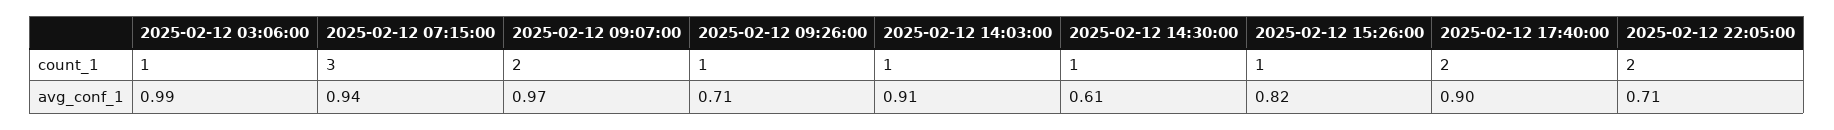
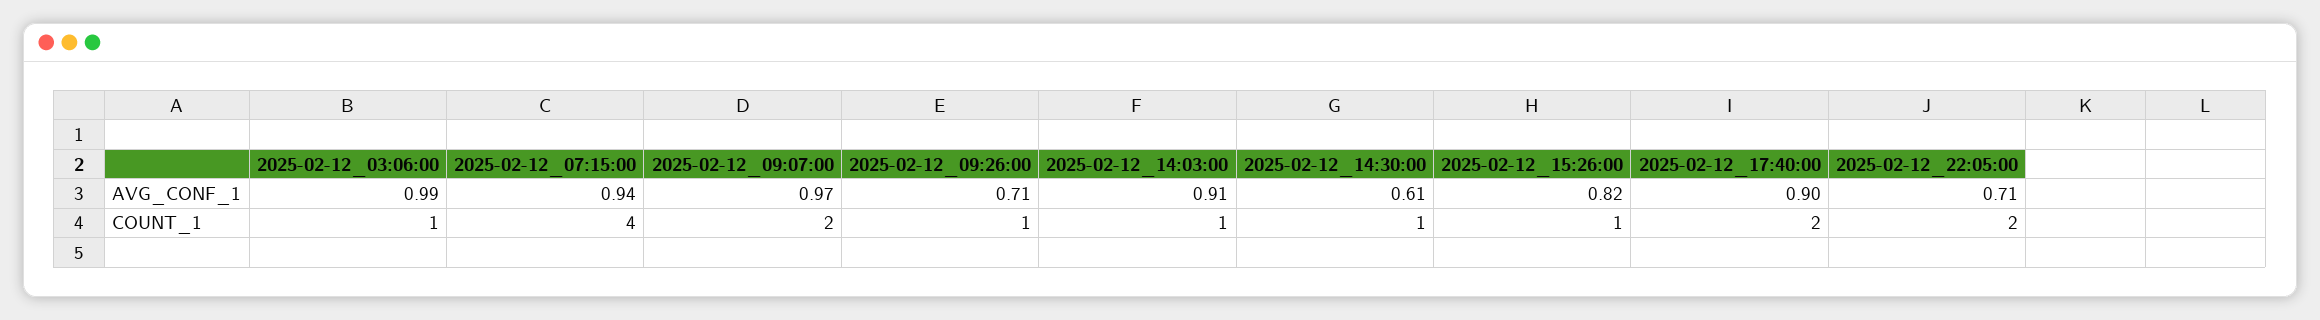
2025-02-12 07:15:00, count_1: 3 -> 4

